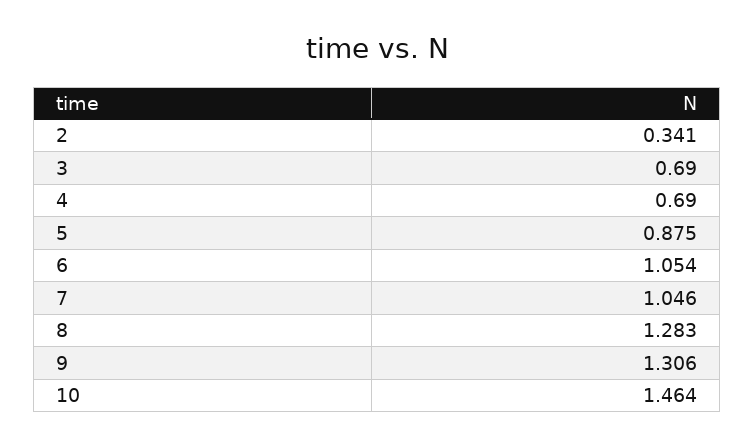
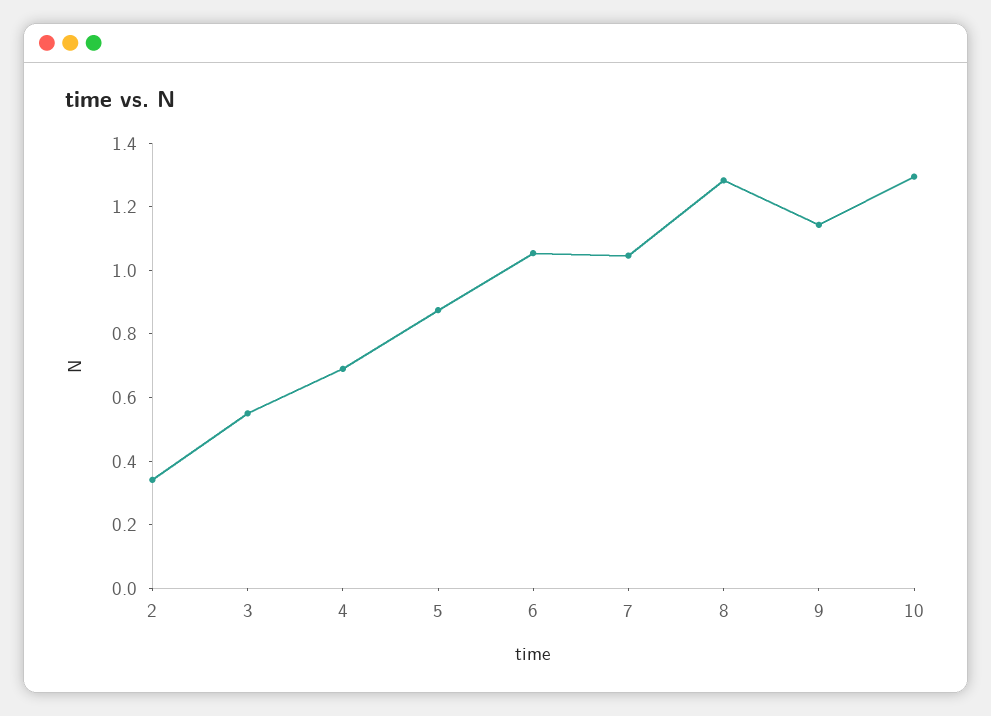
3: 0.69 -> 0.55
9: 1.306 -> 1.15
10: 1.464 -> 1.3

